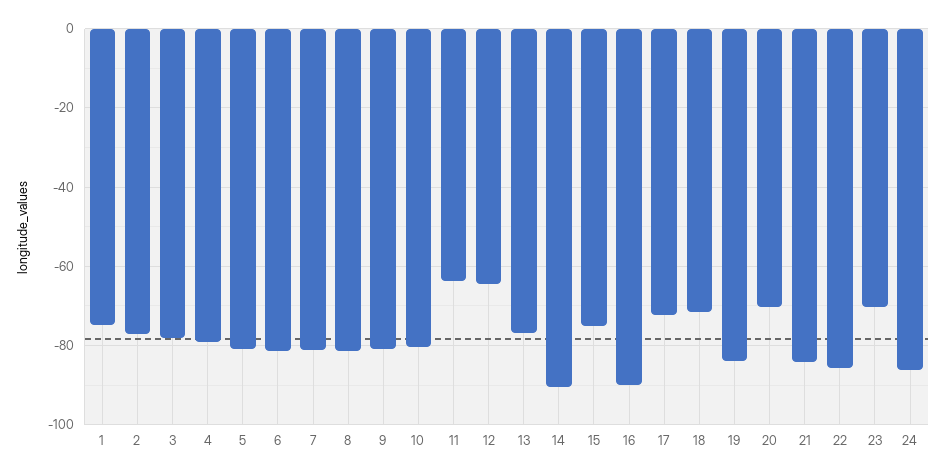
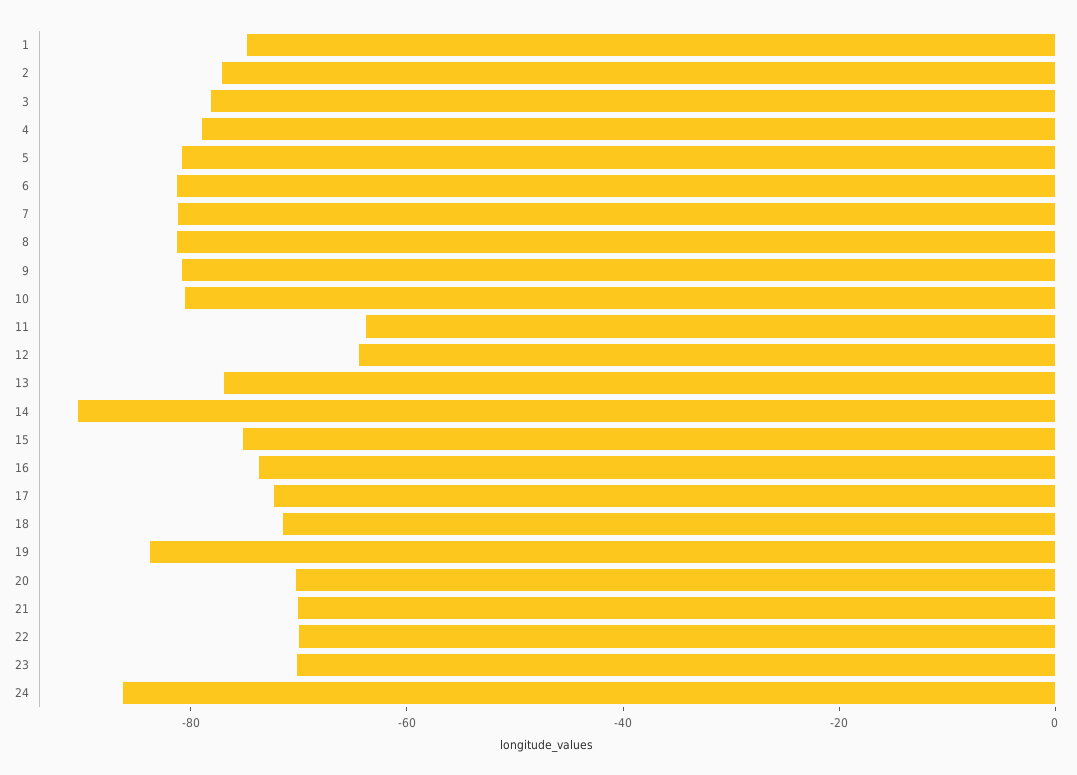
16: -90 -> -75
21: -84 -> -70
22: -86 -> -70

